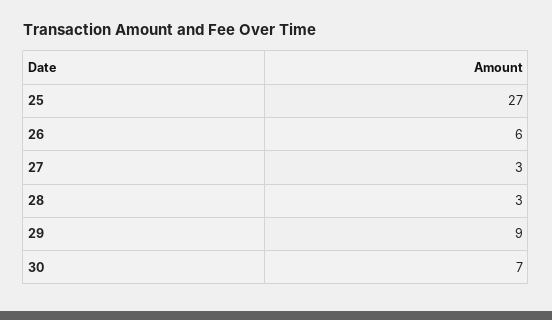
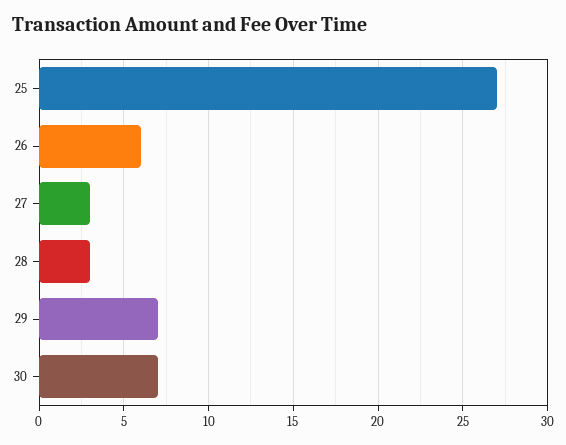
29: 9 -> 7

